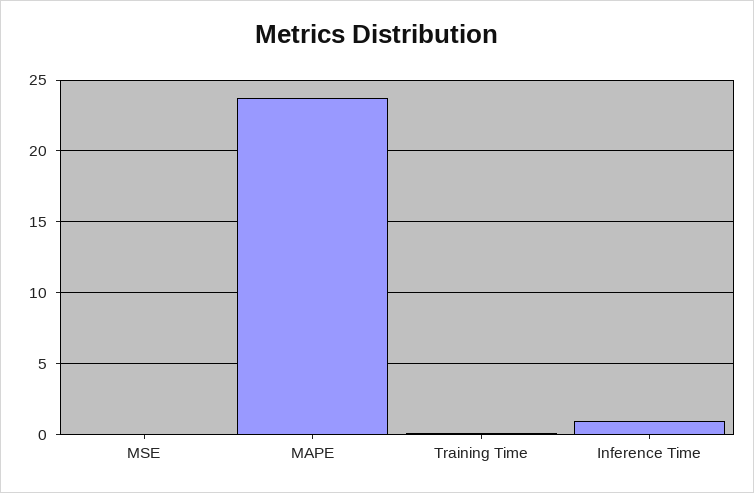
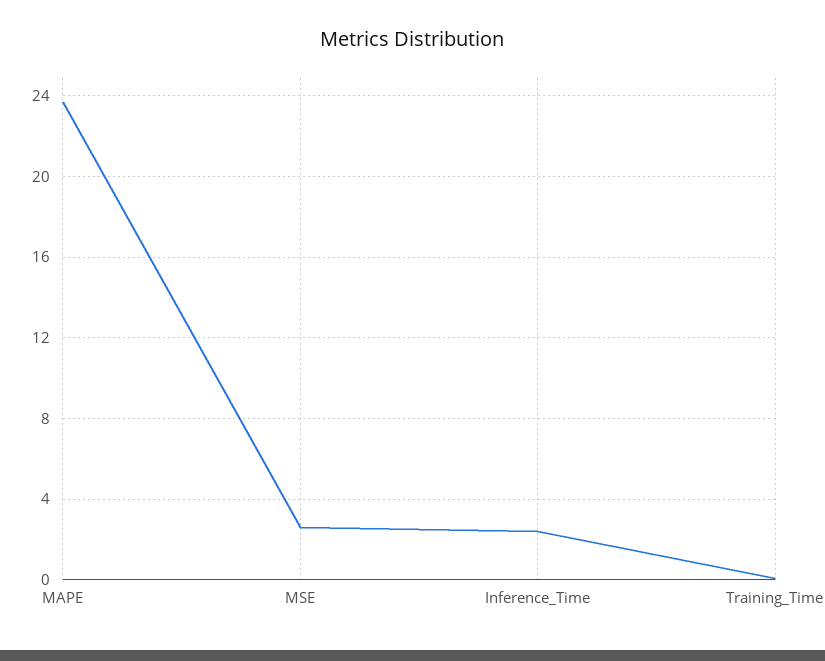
MSE: 0 -> 2.5
Inference Time: 1 -> 2.5

